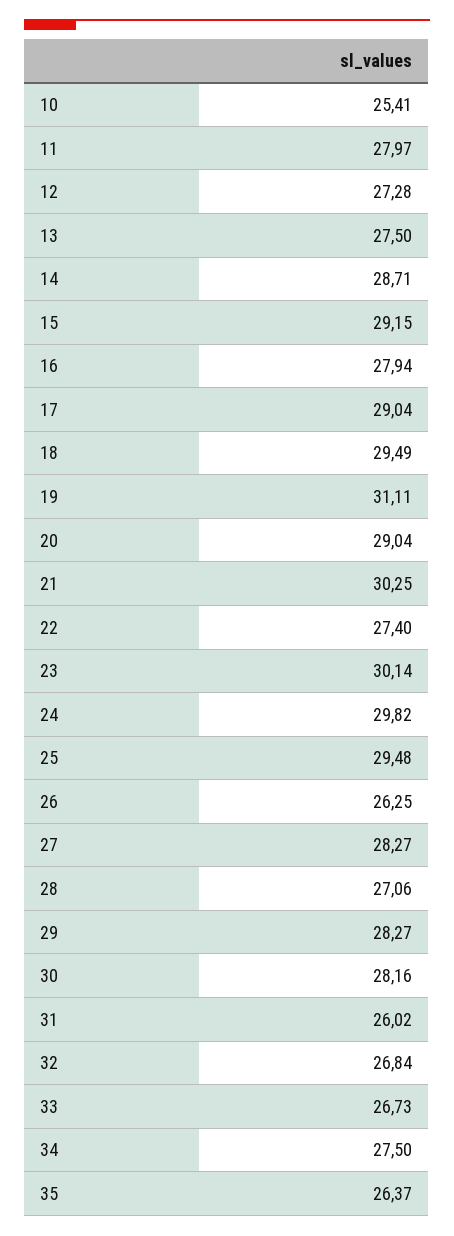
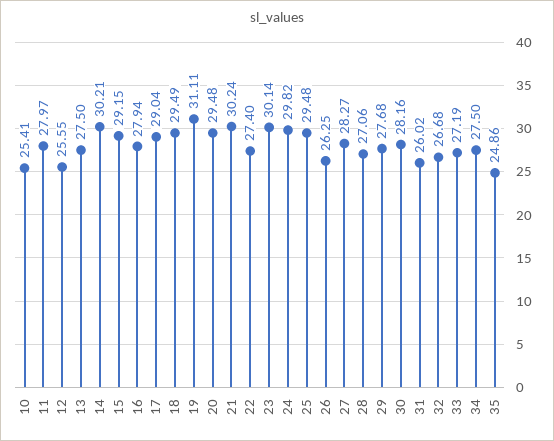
12: 27.28 -> 25.55
14: 28.71 -> 30.21
20: 29.04 -> 29.48
21: 30.25 -> 30.24
29: 28.27 -> 27.68
32: 26.84 -> 26.68
33: 26.73 -> 27.19
35: 26.37 -> 24.86

